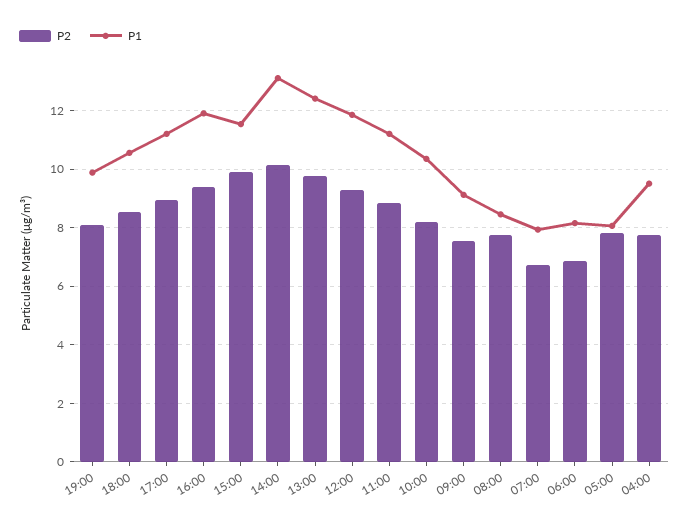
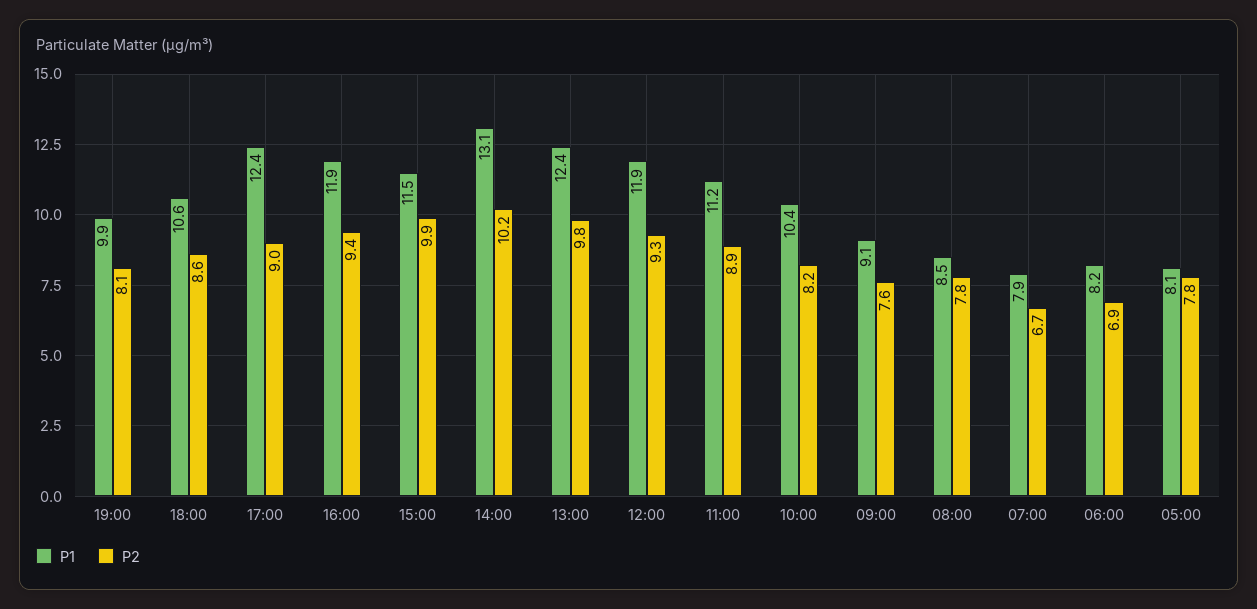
P1, 17:00: 11.25 -> 12.4
P2, 04:00: 7.75 -> none
P1, 04:00: 9.5 -> none

